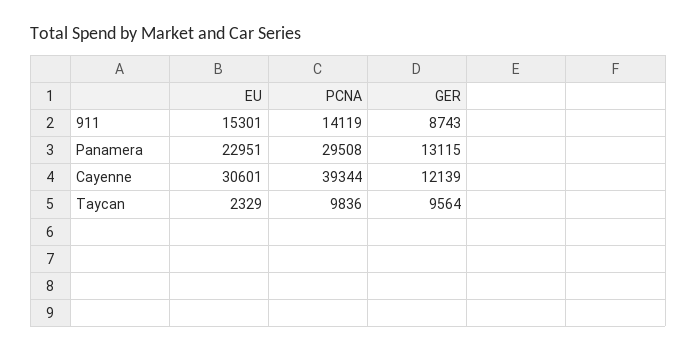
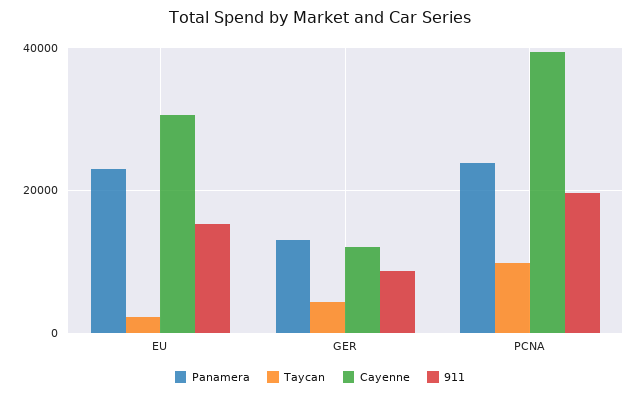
911, PCNA: 14119 -> 20000
Panamera, PCNA: 29508 -> 24000
Taycan, GER: 9564 -> 4000

